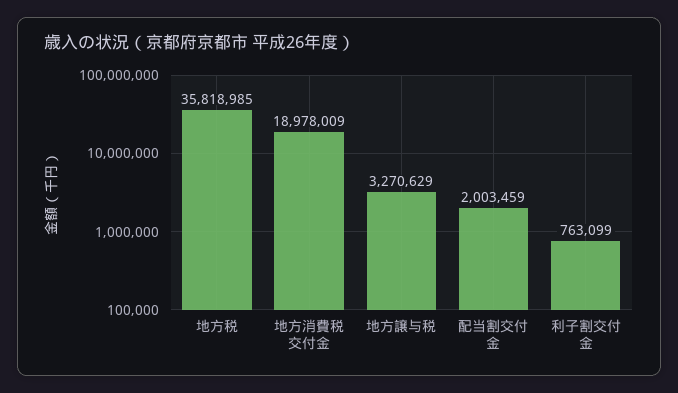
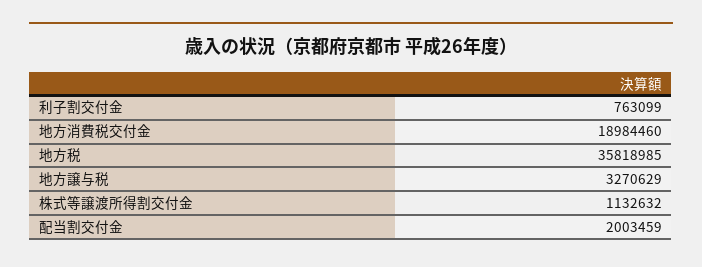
地方消費税交付金: 18978009 -> 18984460
株式等譲渡所得割交付金: none -> 1132632

